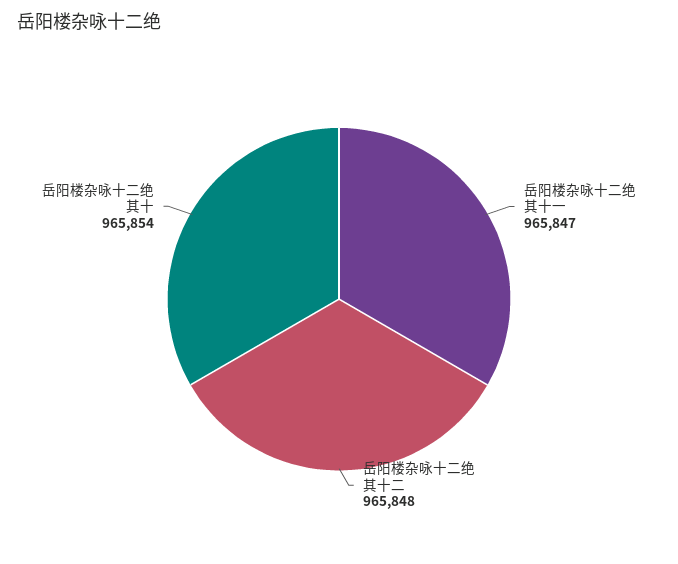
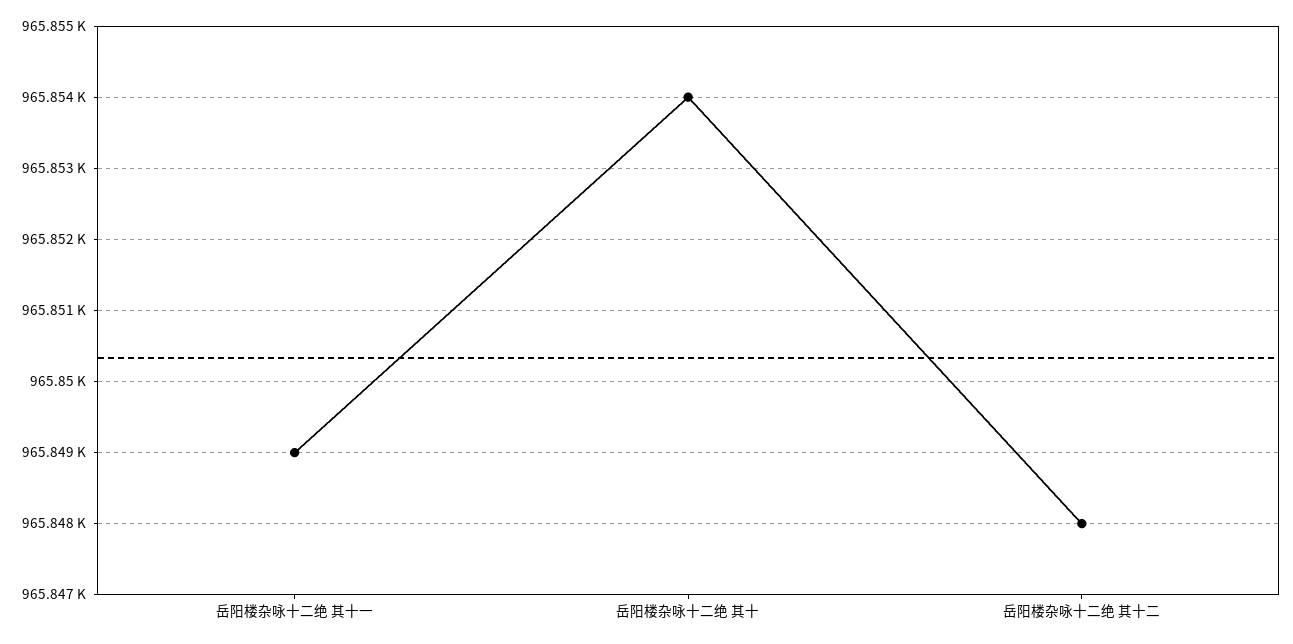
岳阳楼杂咏十二绝 其十一: 965847 -> 965849

